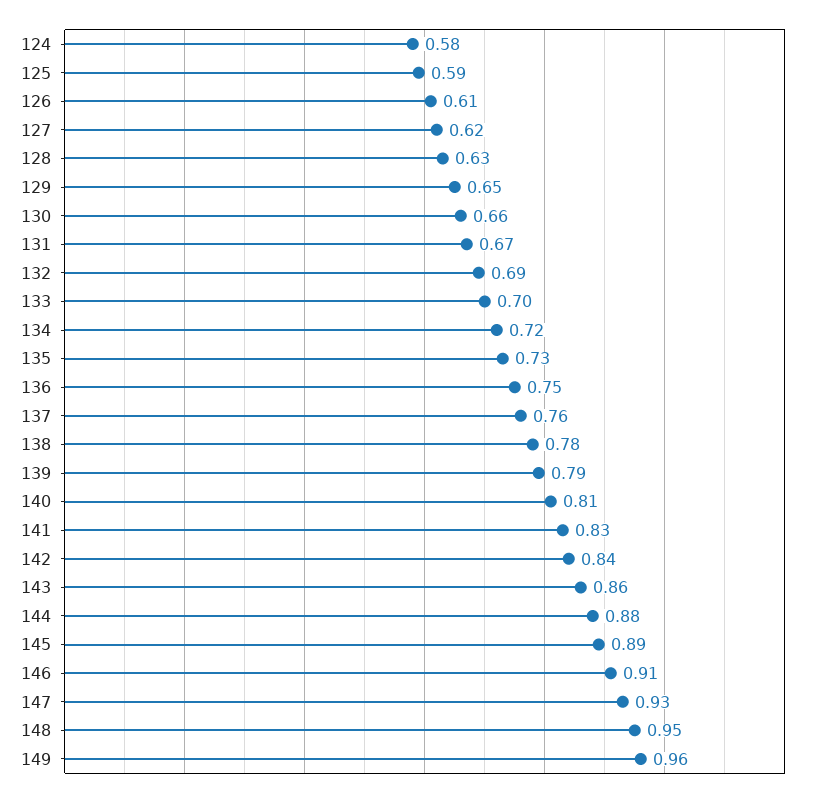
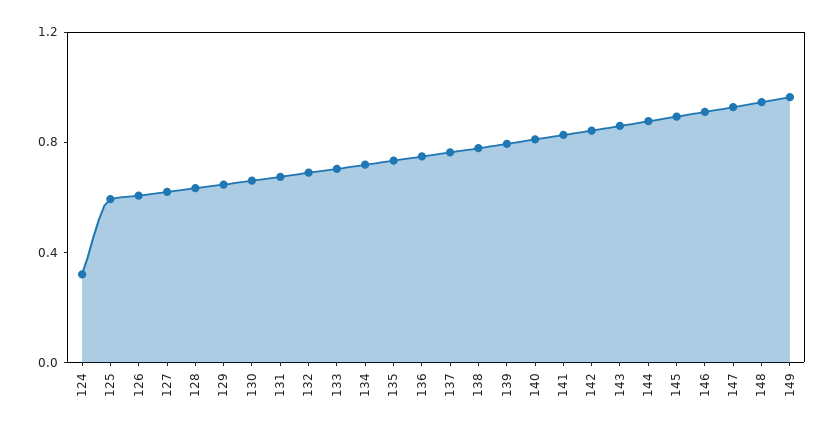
124: 0.58 -> 0.3

